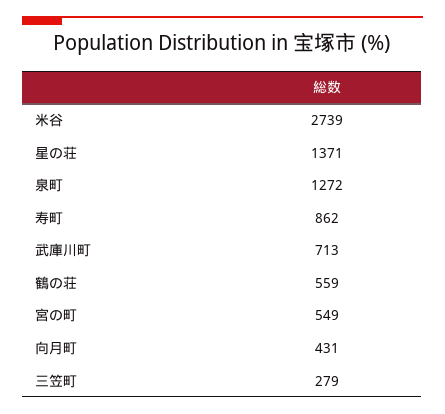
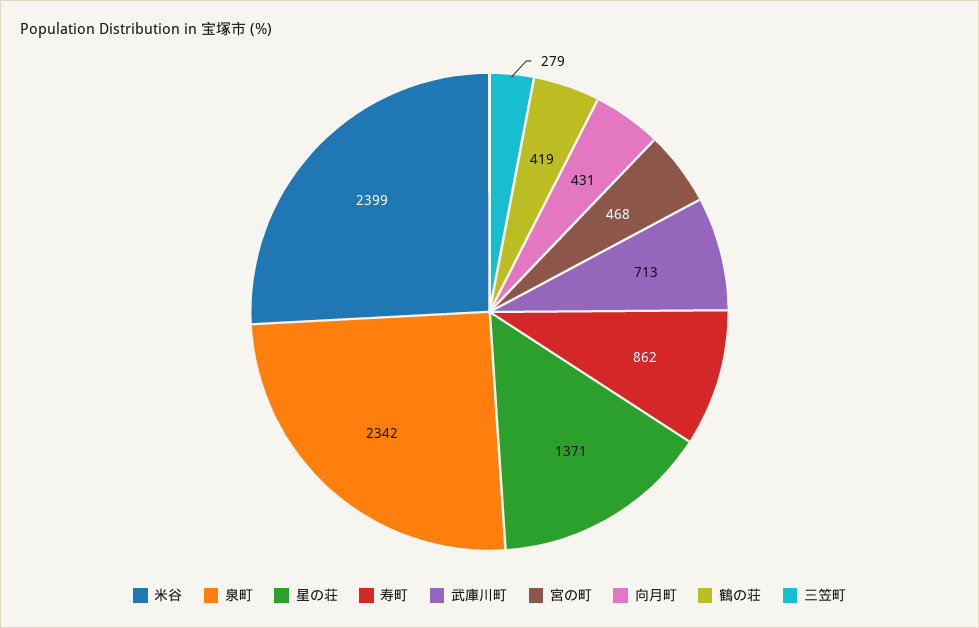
米谷: 2739 -> 2399
泉町: 1272 -> 2342
鶴の荘: 559 -> 419
宮の町: 549 -> 468

